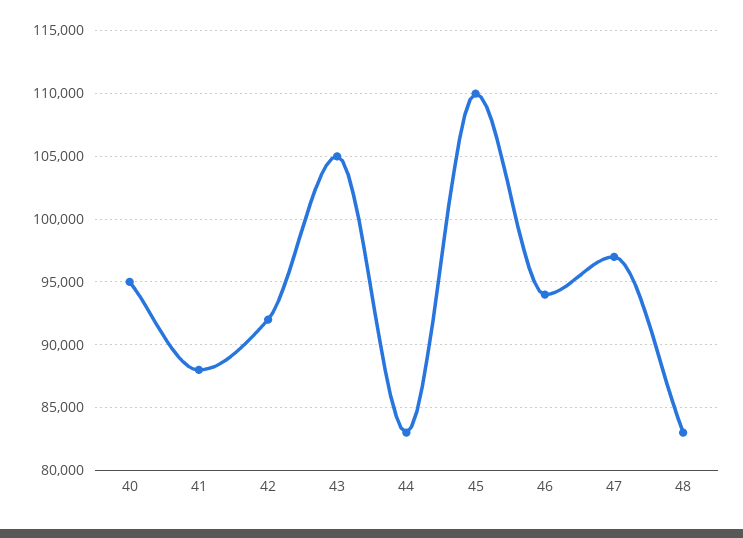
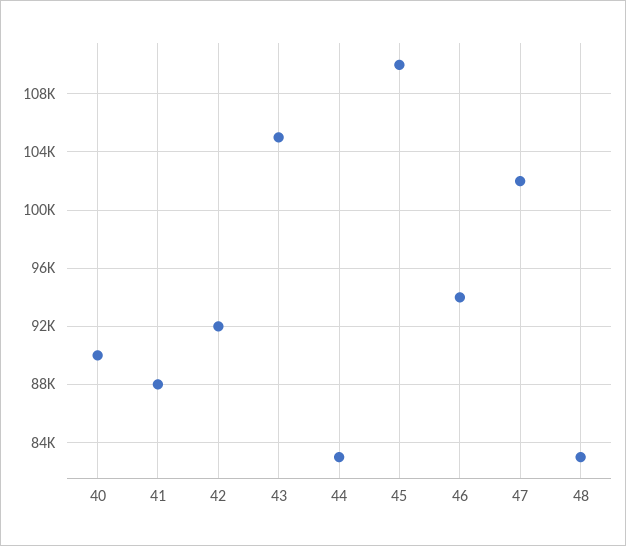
40: 95000 -> 90000
47: 97000 -> 102000

